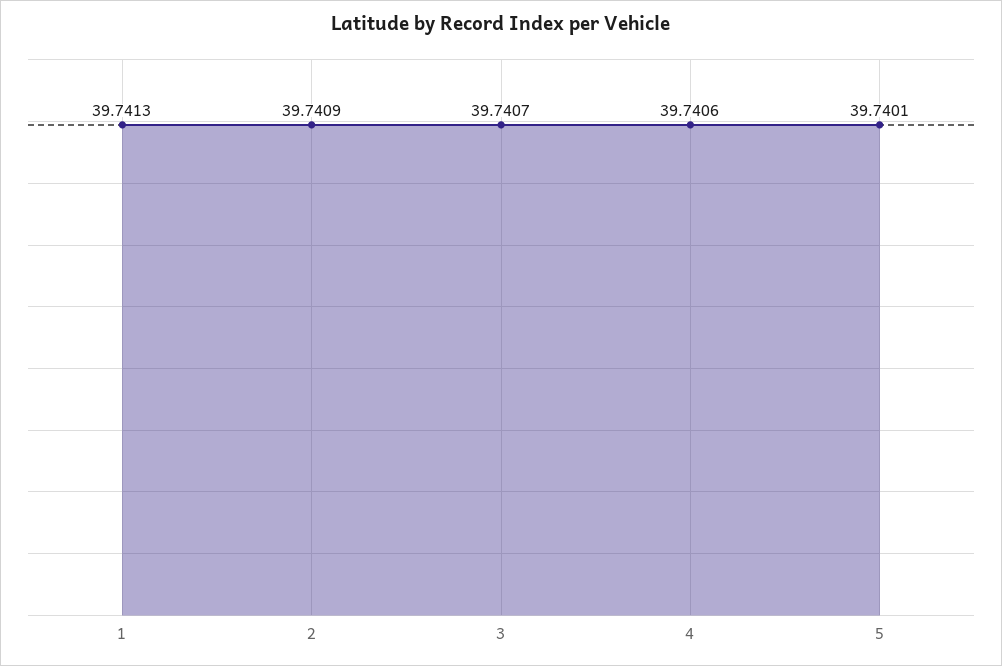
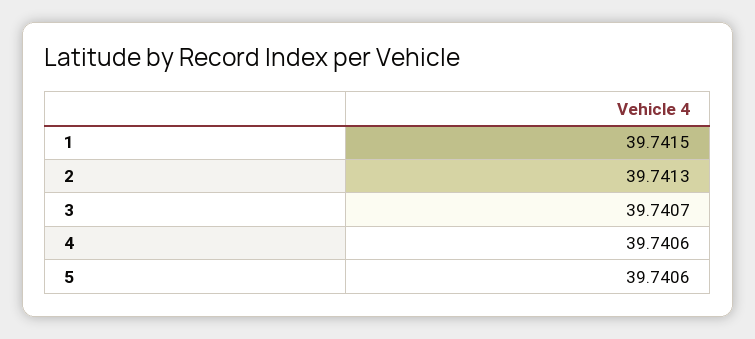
1: 39.7413 -> 39.7415
2: 39.7409 -> 39.7413
5: 39.7401 -> 39.7406

